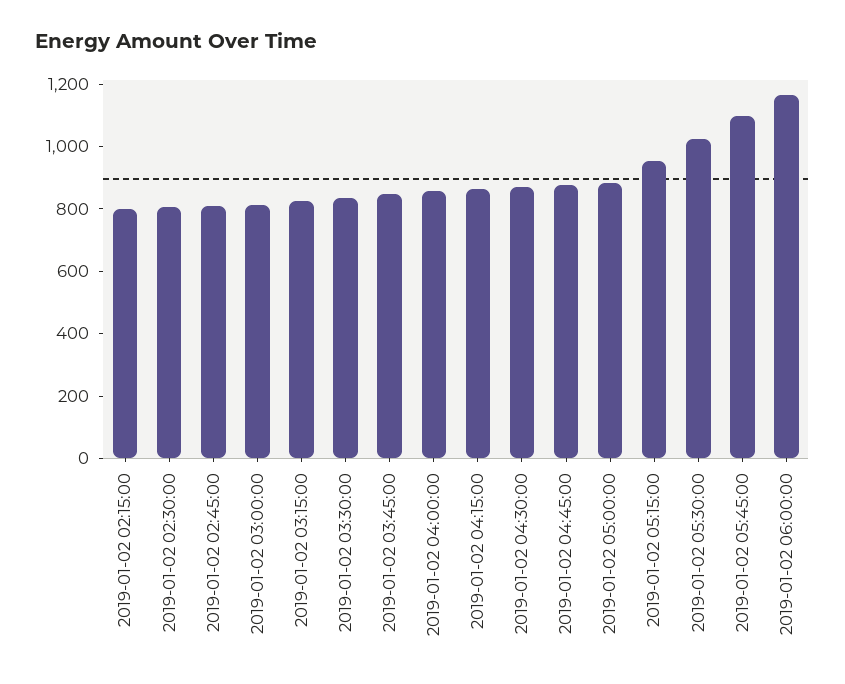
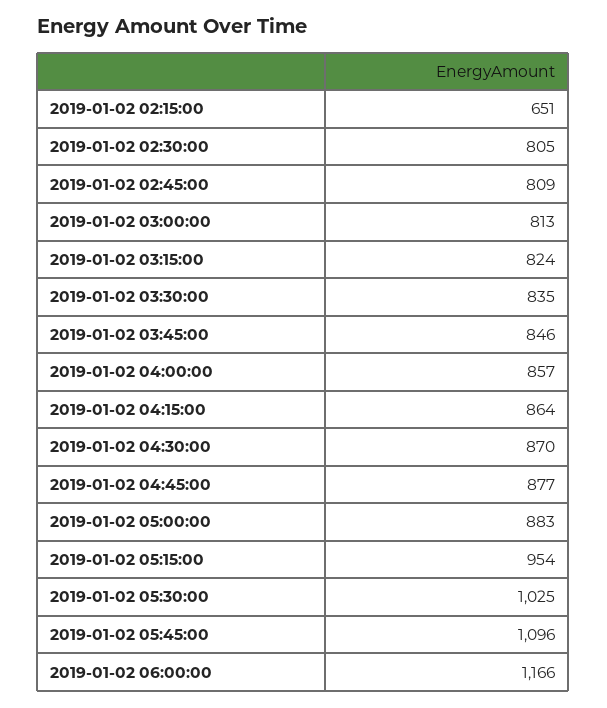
2019-01-02 02:15:00: 800 -> 651

